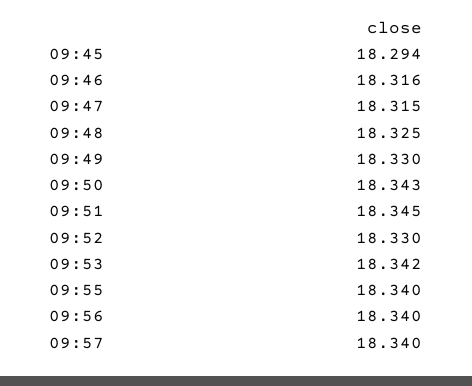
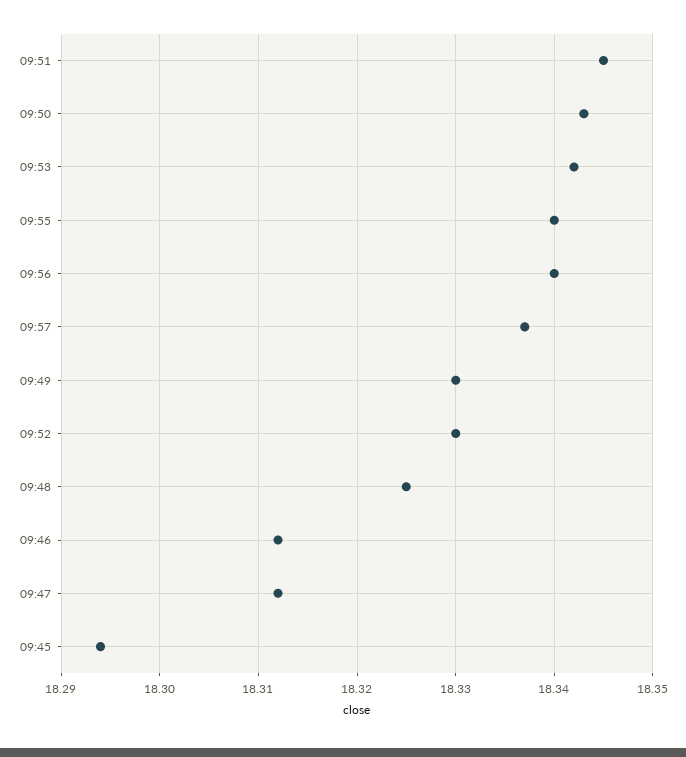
09:46: 18.316 -> 18.312
09:47: 18.315 -> 18.312
09:57: 18.34 -> 18.337

